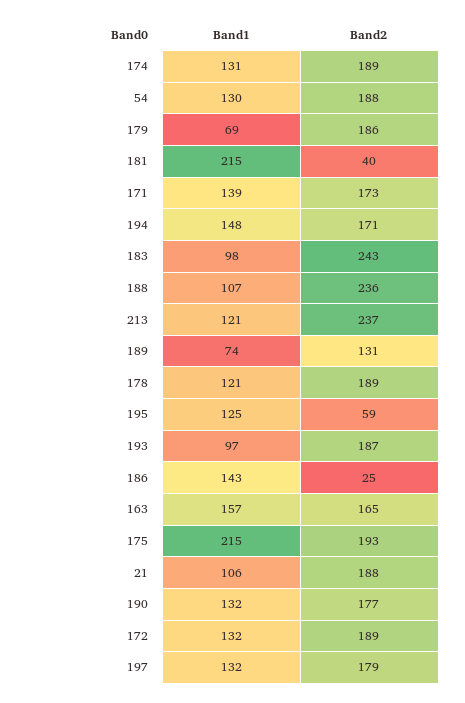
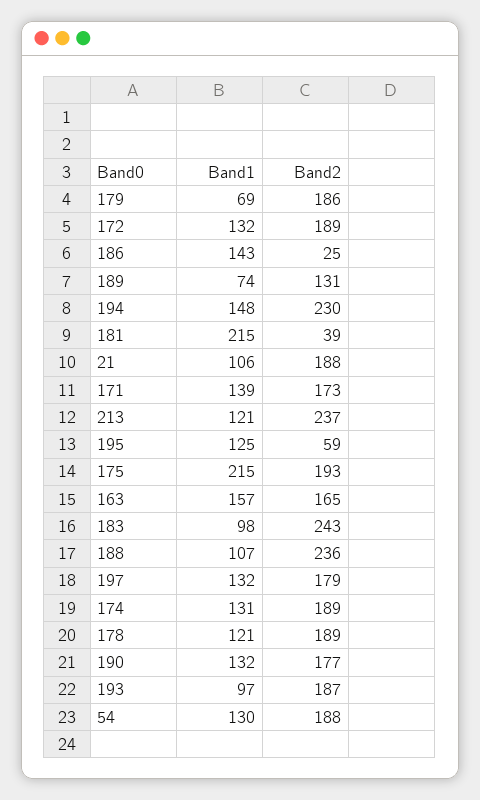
Band2, 181: 40 -> 39
Band2, 194: 171 -> 230

